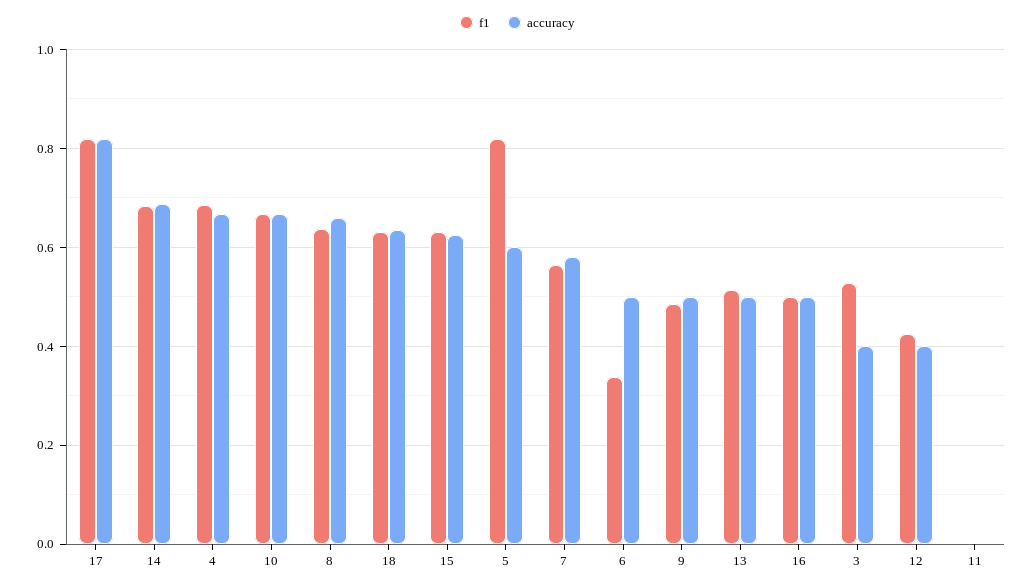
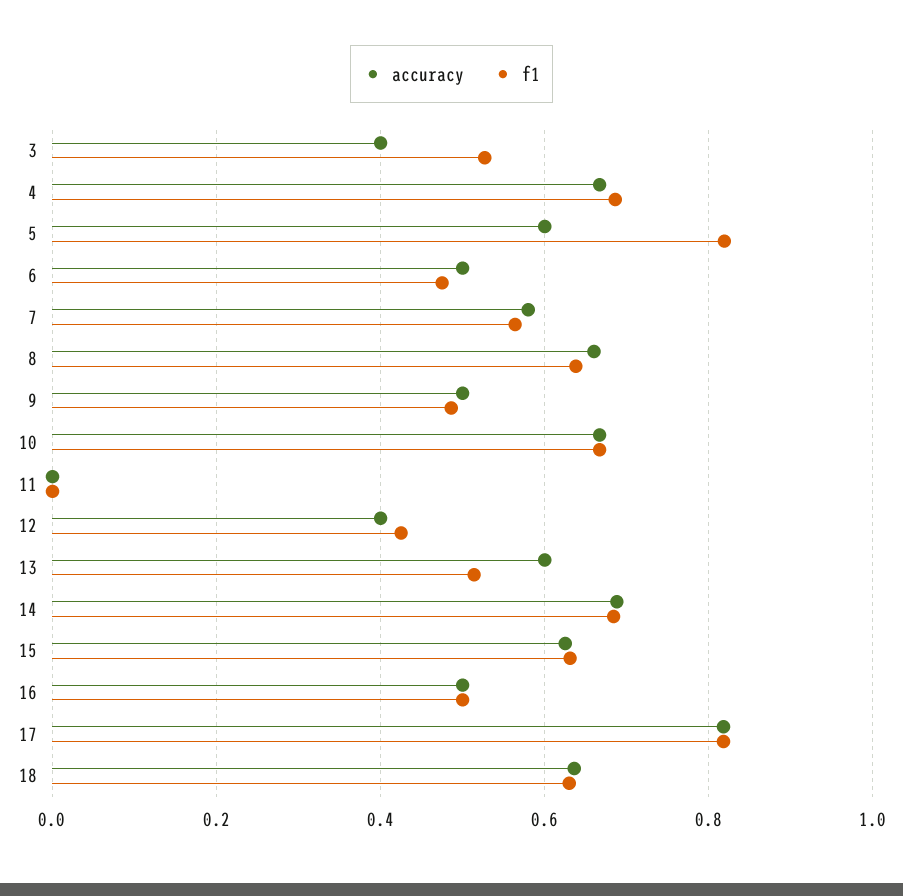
f1, 6: 0.34 -> 0.48
accuracy, 13: 0.5 -> 0.6

